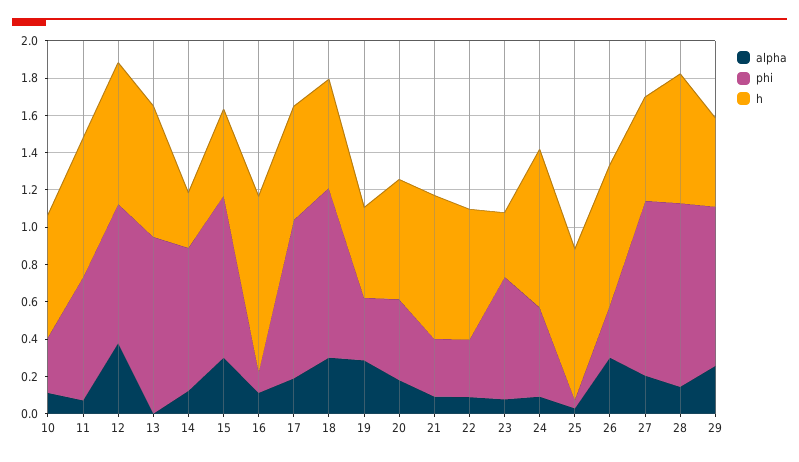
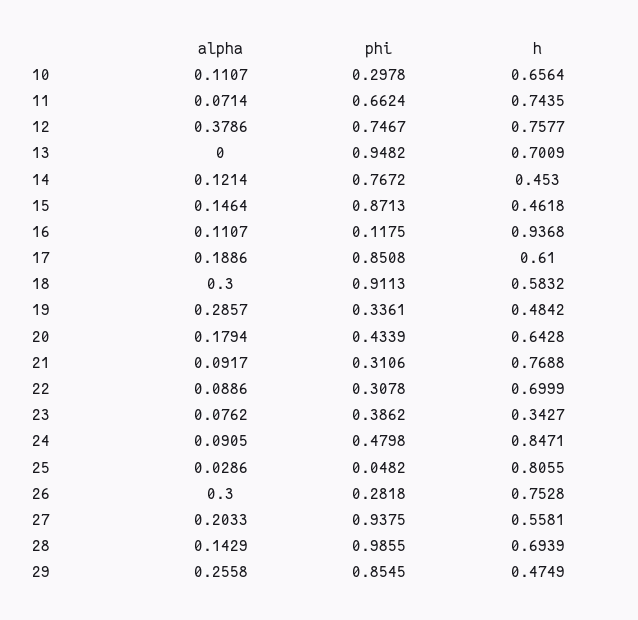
h, 14: 0.3 -> 0.453
alpha, 15: 0.3 -> 0.1464
phi, 23: 0.65 -> 0.3862

